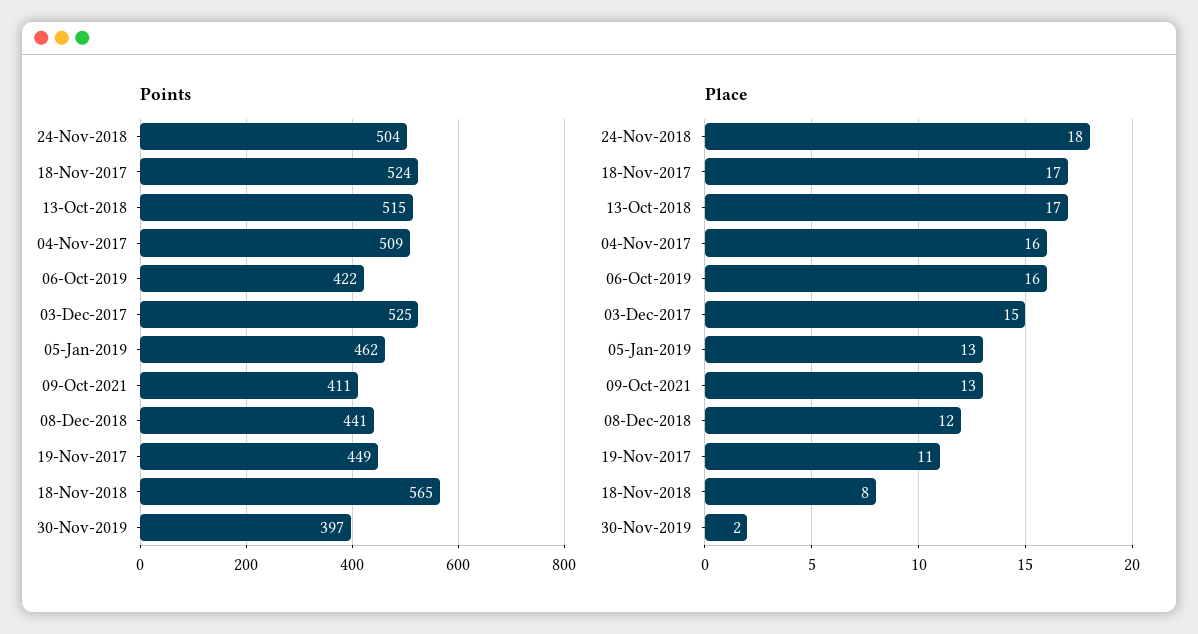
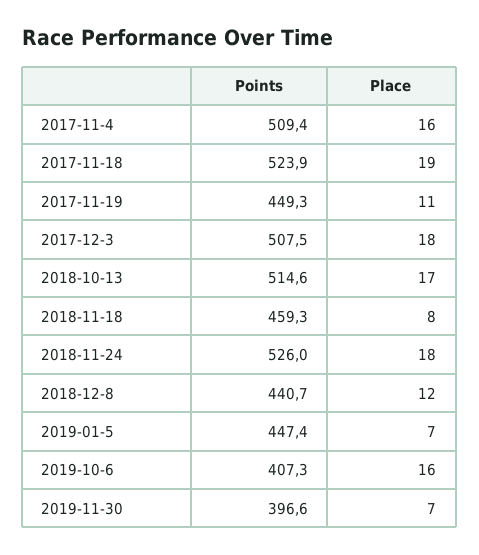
Points, 24-Nov-2018: 504 -> 526
Points, 06-Oct-2019: 422 -> 407.3
Points, 03-Dec-2017: 525 -> 507.5
Points, 05-Jan-2019: 462 -> 447.4
Points, 09-Oct-2021: 411 -> none
Points, 18-Nov-2018: 565 -> 459.3
Place, 18-Nov-2017: 17 -> 19
Place, 03-Dec-2017: 15 -> 18
Place, 05-Jan-2019: 13 -> 7
Place, 09-Oct-2021: 13 -> none
Place, 30-Nov-2019: 2 -> 7

